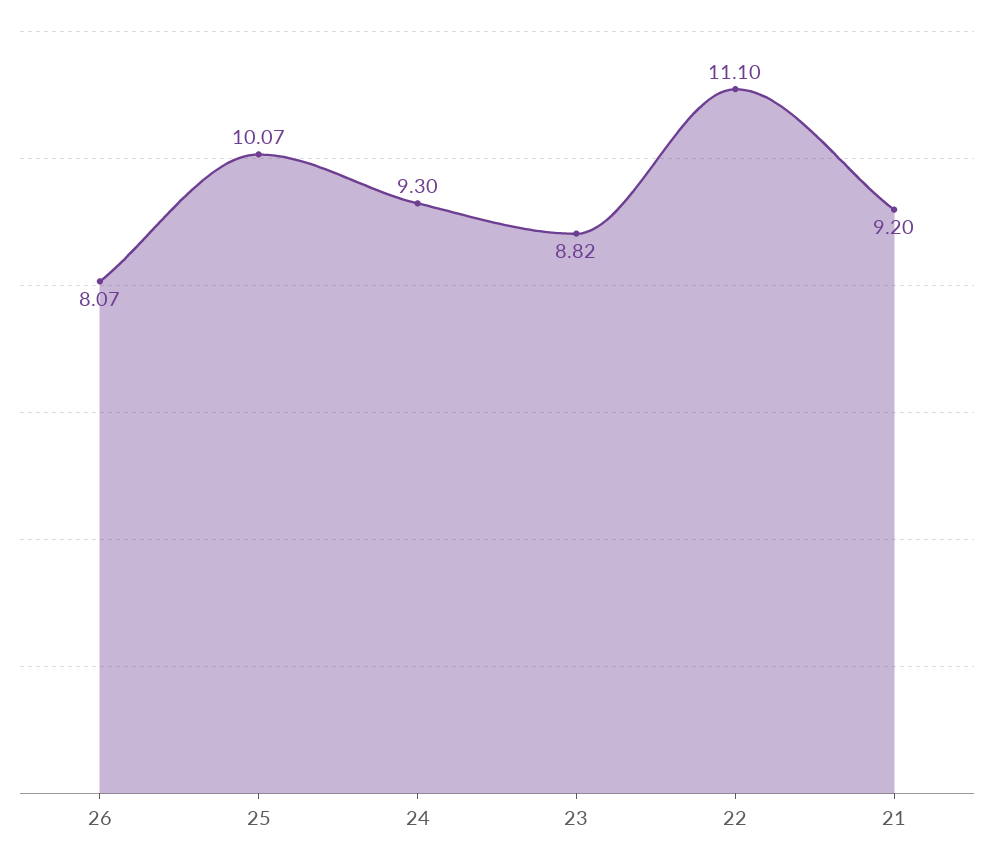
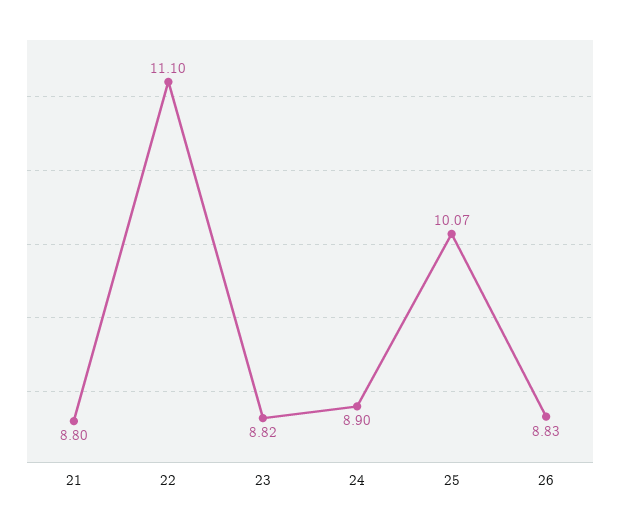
26: 8.07 -> 8.83
24: 9.3 -> 8.9
21: 9.2 -> 8.8

